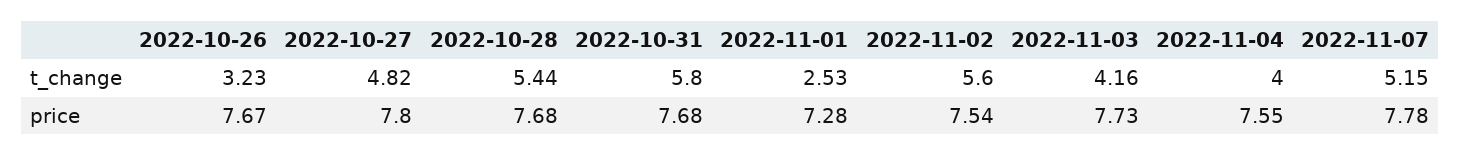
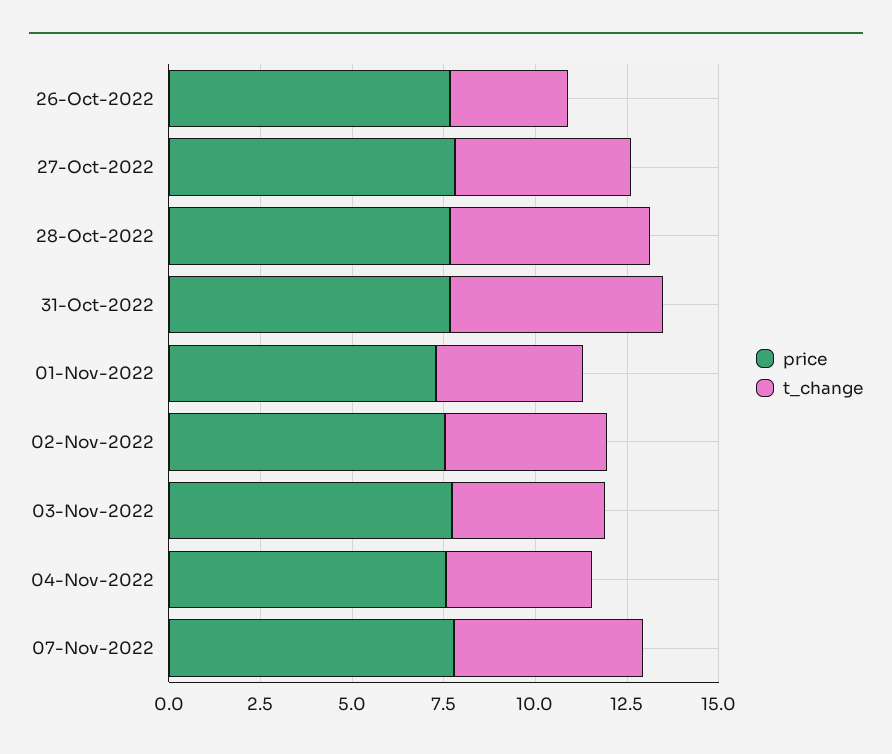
t_change, 2022-11-01: 2.53 -> 4
t_change, 2022-11-02: 5.6 -> 4.5

